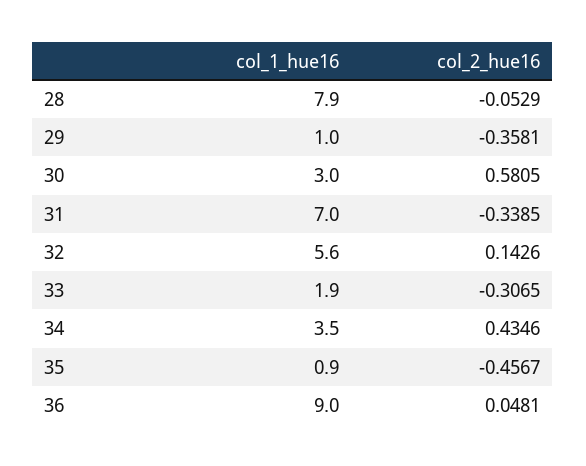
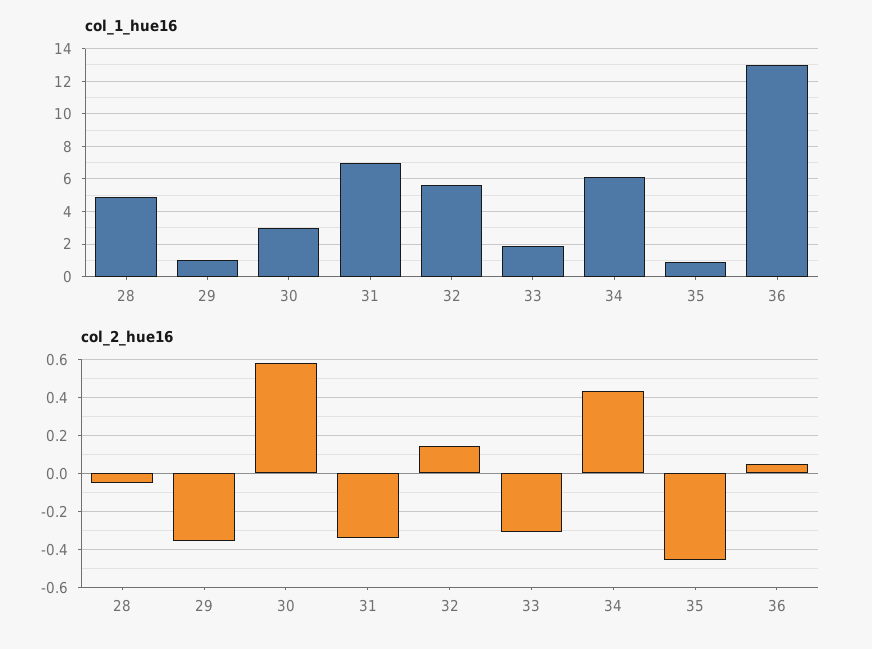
col_1_hue16, 28: 7.9 -> 5
col_1_hue16, 34: 3.5 -> 6
col_1_hue16, 36: 9 -> 13

